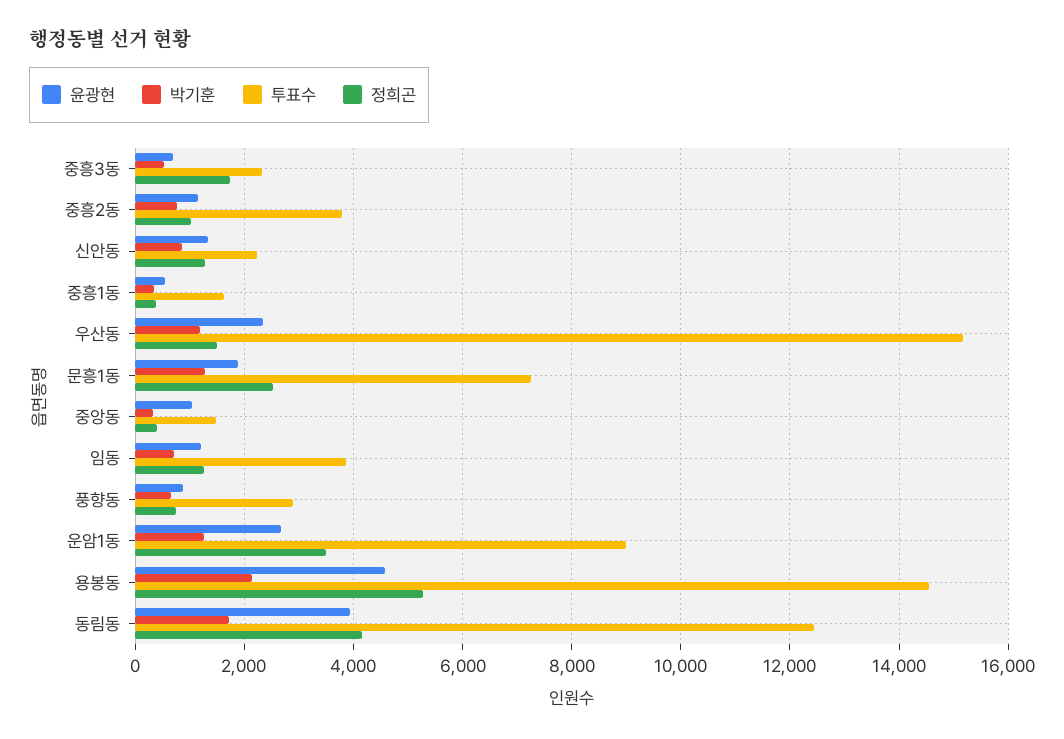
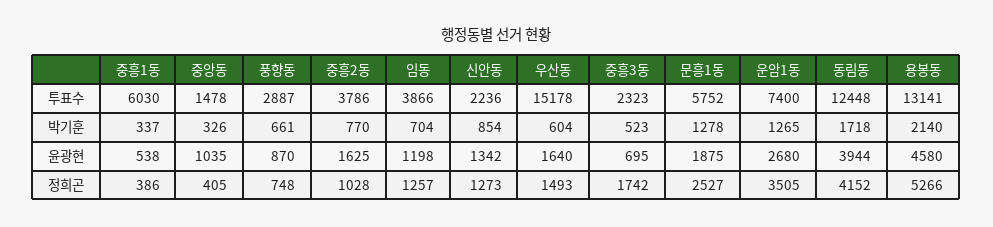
윤광현, 중흥2동: 1200 -> 1625
투표수, 중흥1동: 1600 -> 6030
윤광현, 우산동: 2400 -> 1640
박기훈, 우산동: 1200 -> 604
투표수, 문흥1동: 7200 -> 5752
투표수, 운암1동: 9000 -> 7400
투표수, 용봉동: 14600 -> 13141

